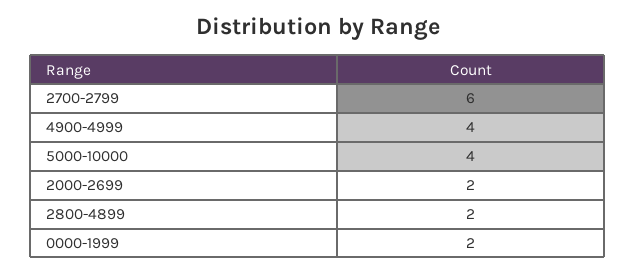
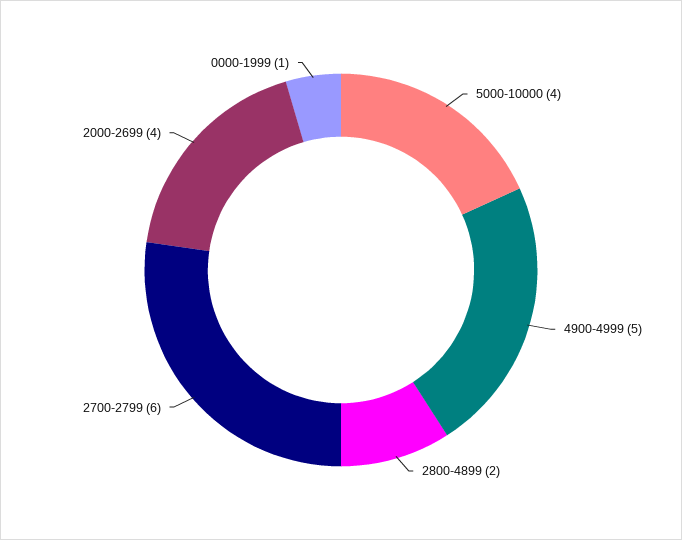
4900-4999: 4 -> 5
2000-2699: 2 -> 4
0000-1999: 2 -> 1

